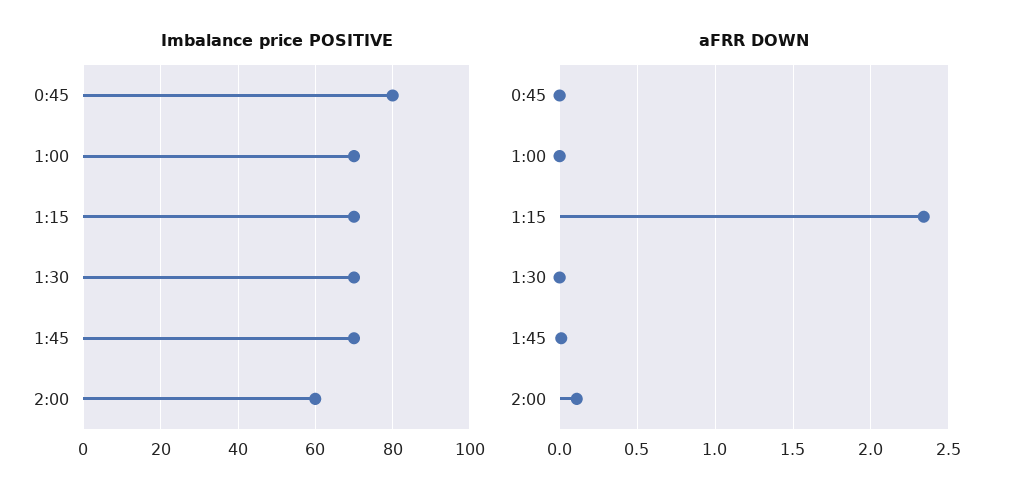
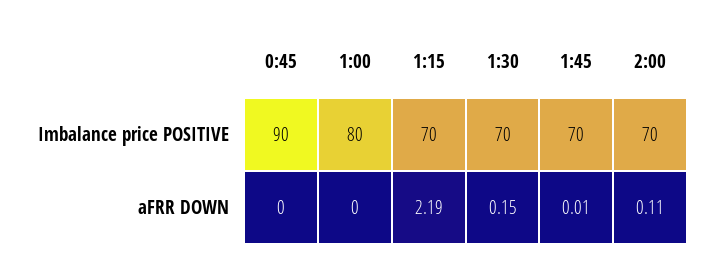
Imbalance price POSITIVE, 0:45: 80 -> 90
Imbalance price POSITIVE, 1:00: 70 -> 80
Imbalance price POSITIVE, 2:00: 60 -> 70
aFRR DOWN, 1:15: 2.35 -> 2.19
aFRR DOWN, 1:30: 0 -> 0.15

